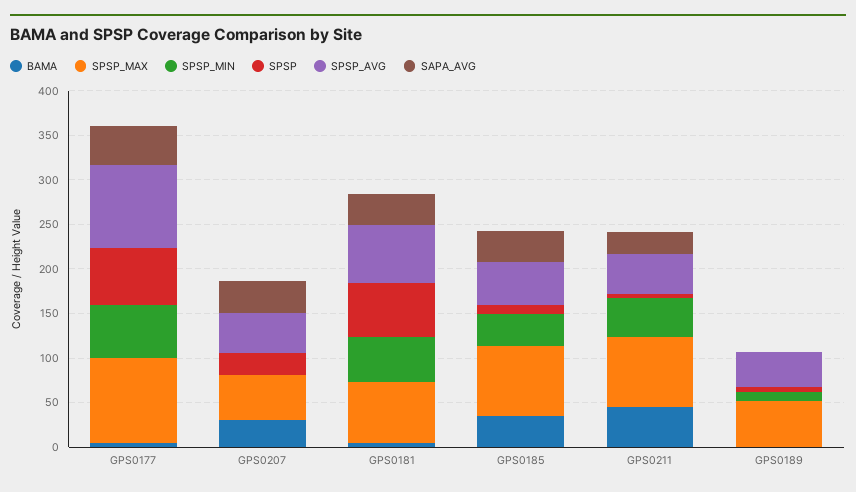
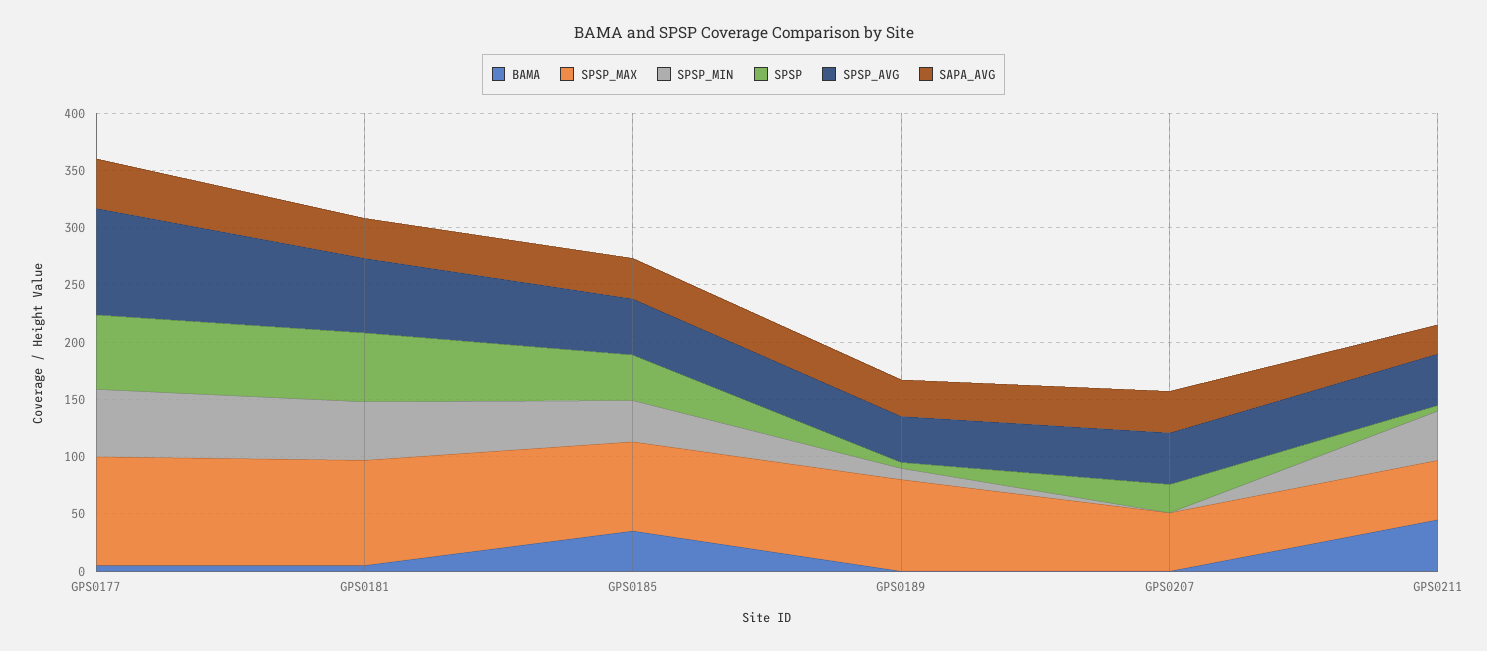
BAMA, GPS0207: 30 -> 0
SPSP_MAX, GPS0181: 70 -> 90
SPSP, GPS0185: 10 -> 40
SPSP_MAX, GPS0211: 80 -> 50
SPSP_MAX, GPS0189: 50 -> 80
SAPA_AVG, GPS0189: 0 -> 30

